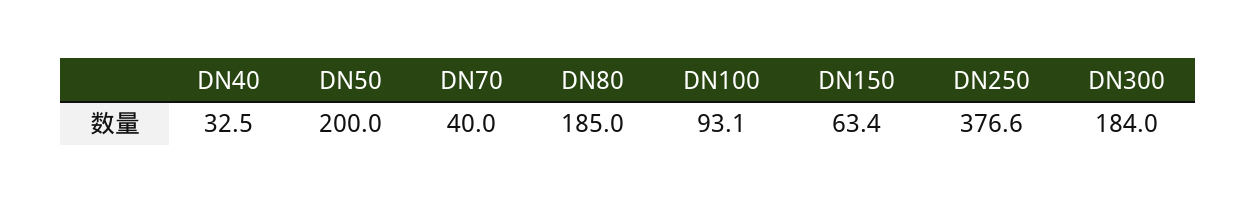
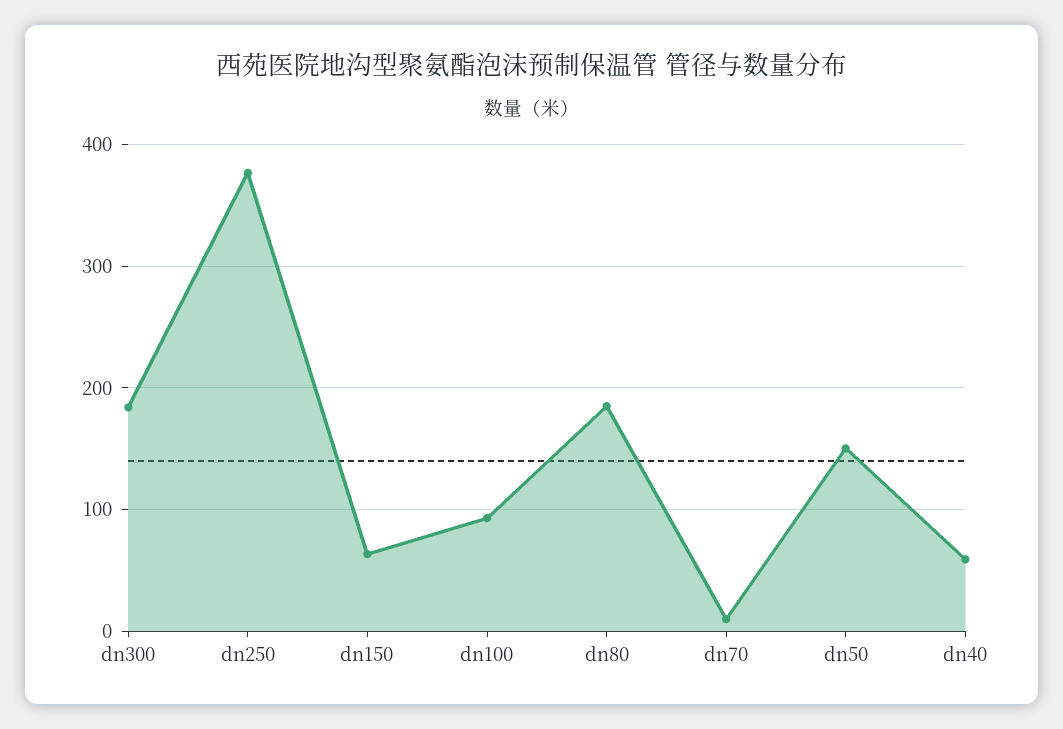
DN40: 32.5 -> 60
DN50: 200 -> 150
DN70: 40 -> 10

